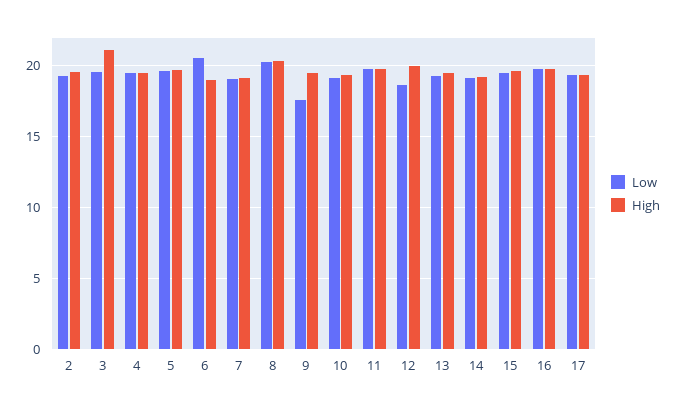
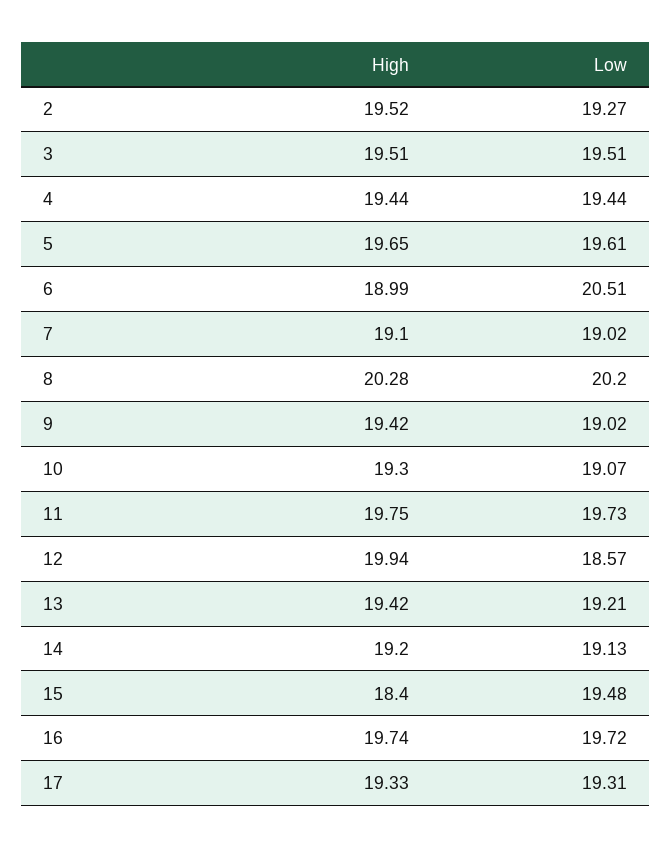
High, 3: 21 -> 19.51
Low, 9: 17.5 -> 19.02
High, 15: 19.5 -> 18.4

